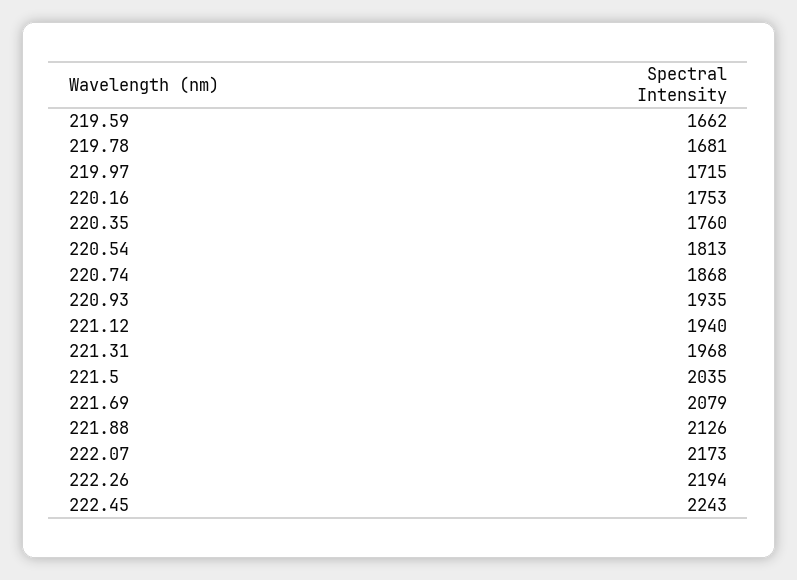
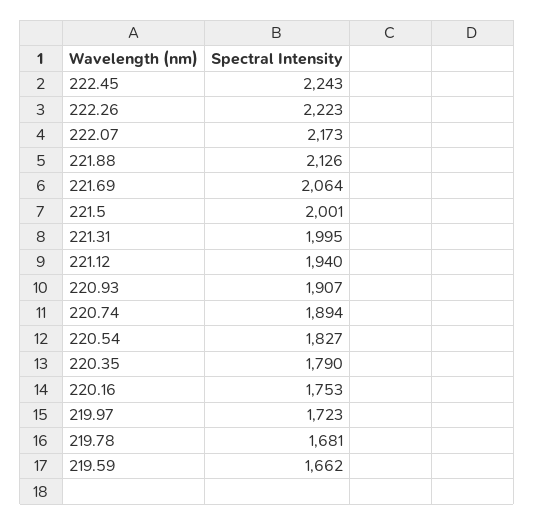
219.97: 1715 -> 1723
220.35: 1760 -> 1790
220.54: 1813 -> 1827
220.74: 1868 -> 1894
220.93: 1935 -> 1907
221.31: 1968 -> 1995
221.5: 2035 -> 2001
221.69: 2079 -> 2064
222.26: 2194 -> 2223

